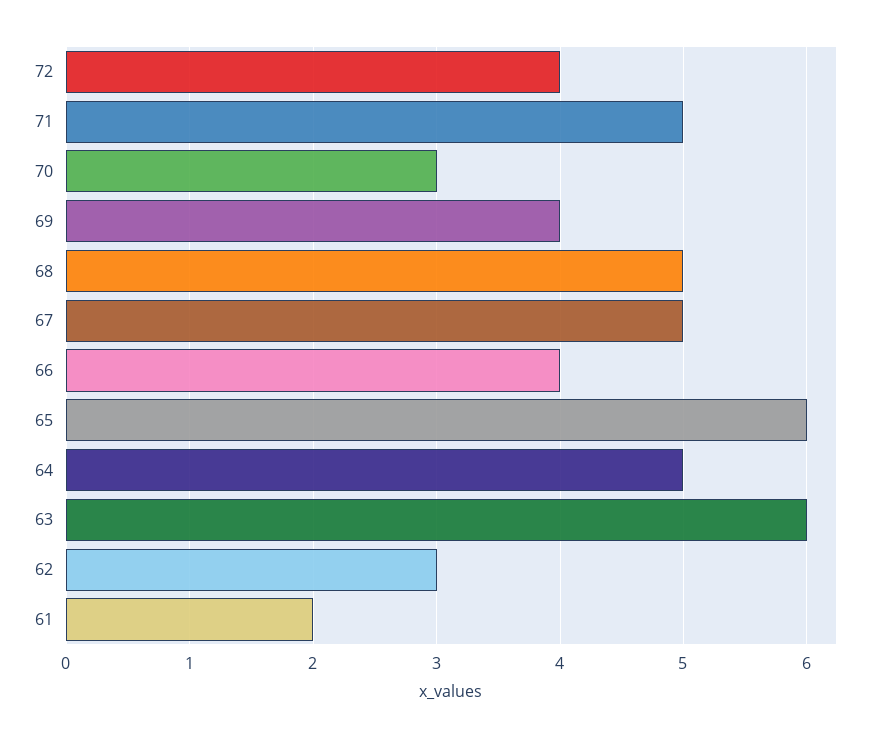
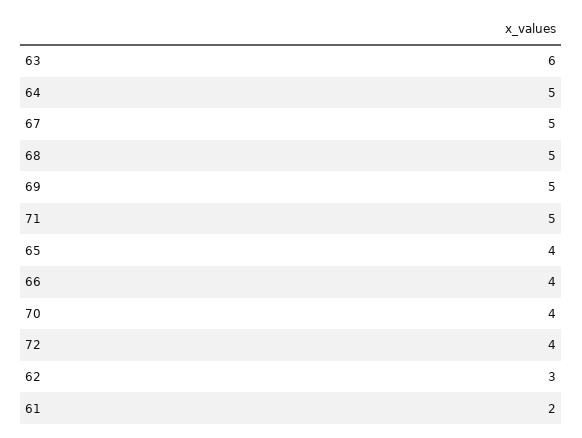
70: 3 -> 4
69: 4 -> 5
65: 6 -> 4

